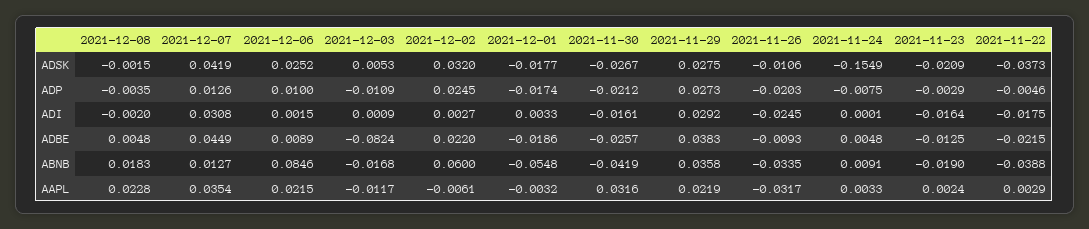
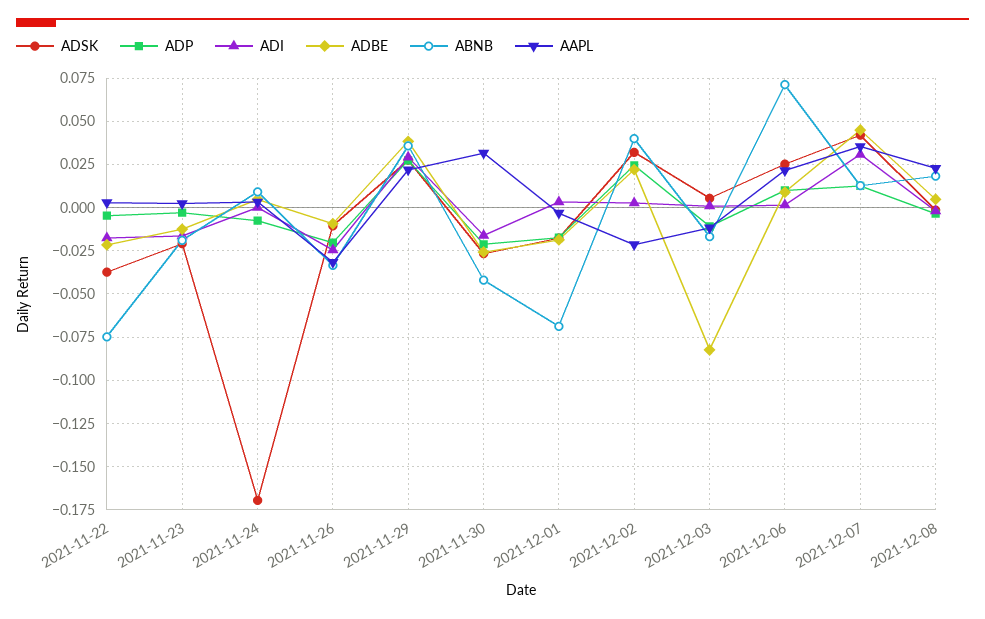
ADSK, 2021-11-24: -0.1549 -> -0.17
ABNB, 2021-12-06: 0.0846 -> 0.07
ABNB, 2021-12-02: 0.06 -> 0.04
ABNB, 2021-12-01: -0.0548 -> -0.07
ABNB, 2021-11-22: -0.0388 -> -0.075
AAPL, 2021-12-02: -0.0061 -> -0.02

